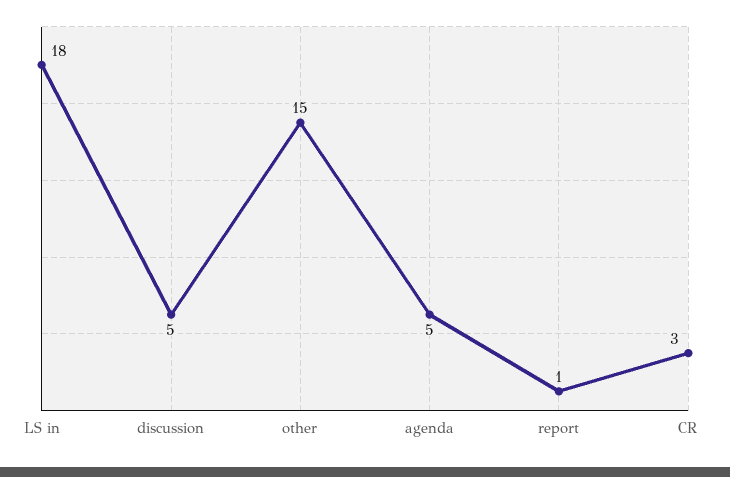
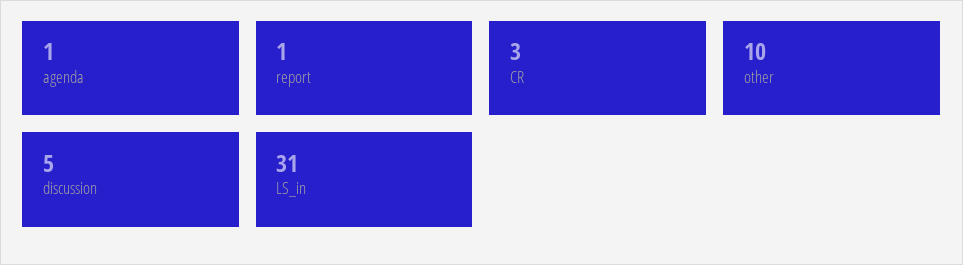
LS in: 18 -> 31
other: 15 -> 10
agenda: 5 -> 1

